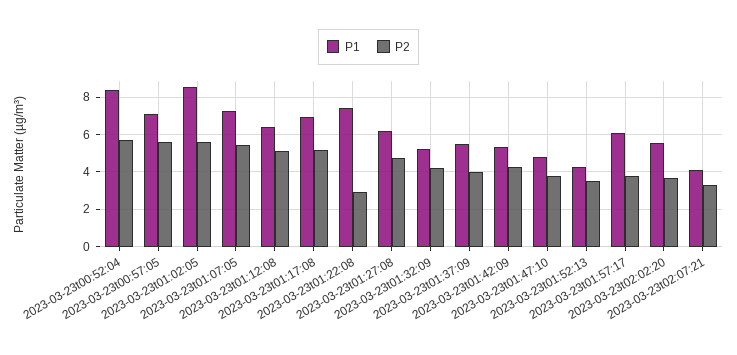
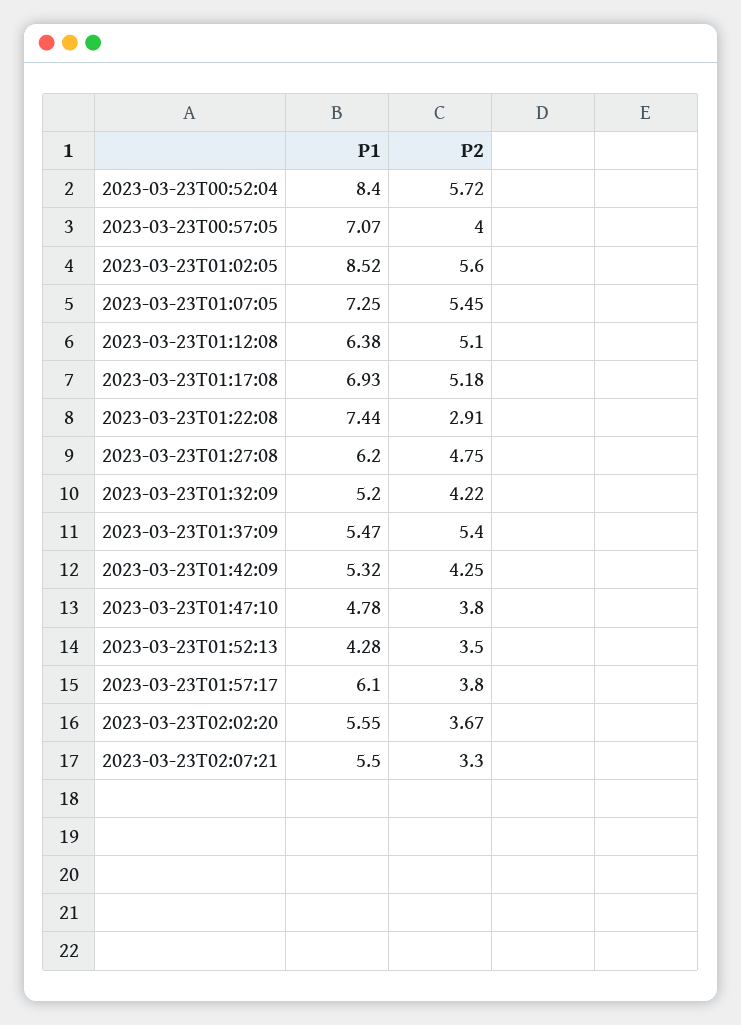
P2, 2023-03-23t00:57:05: 5.5 -> 4
P2, 2023-03-23t01:37:09: 4 -> 5.4
P1, 2023-03-23t02:07:21: 4 -> 5.5

